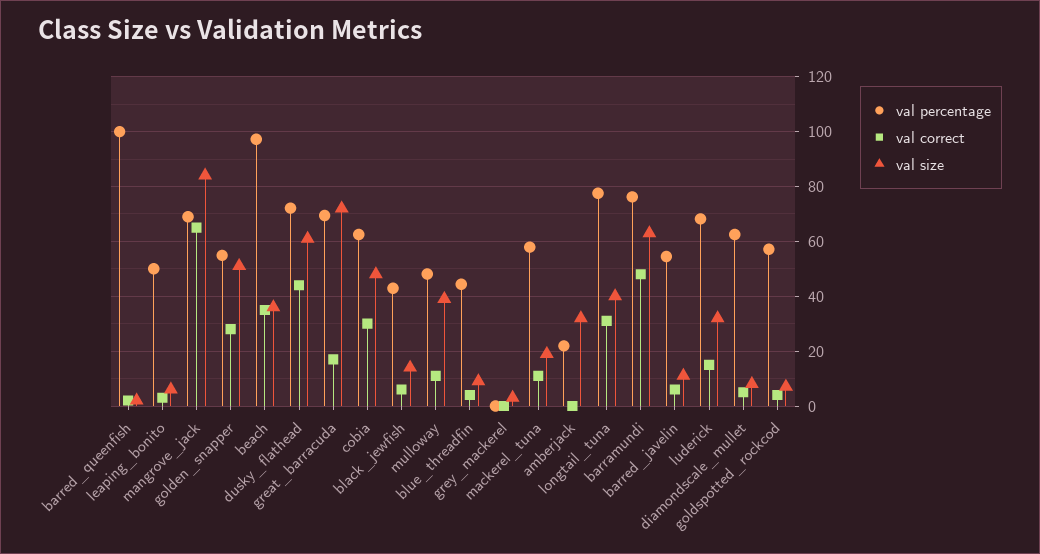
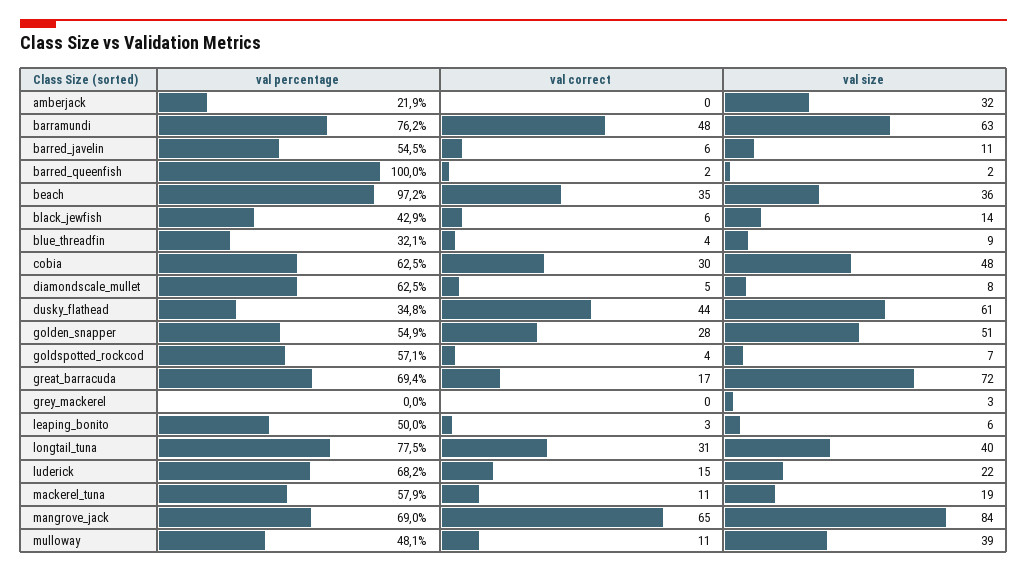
val percentage, dusky_flathead: 72.5 -> 34.8
val percentage, blue_threadfin: 45 -> 32.1
val size, luderick: 32.5 -> 22

